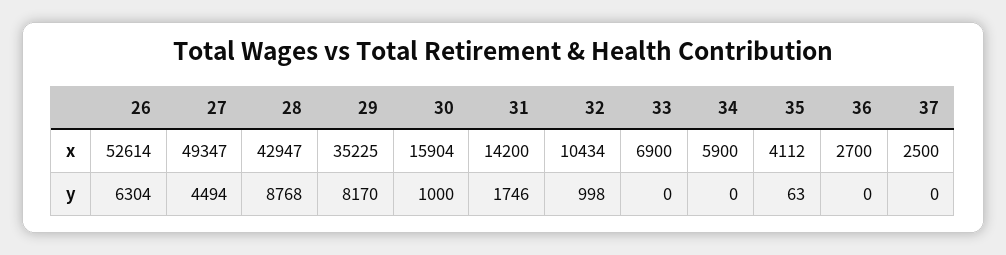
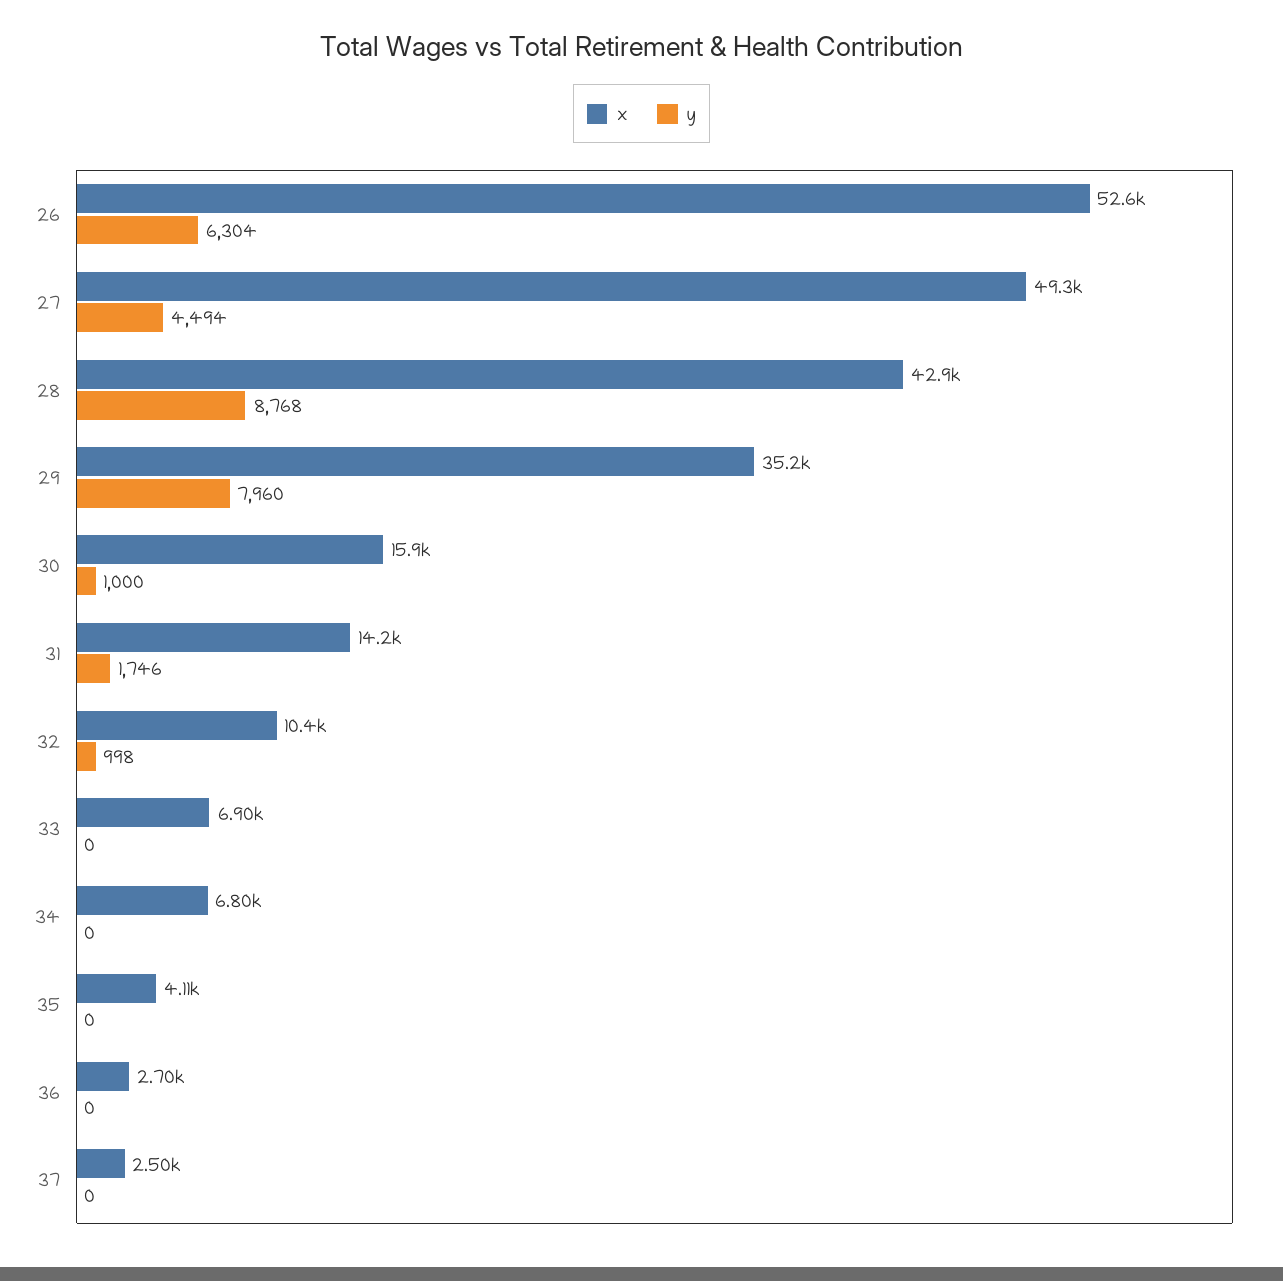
x, 34: 5900 -> 6800
y, 29: 8170 -> 7960
y, 35: 63 -> 0

